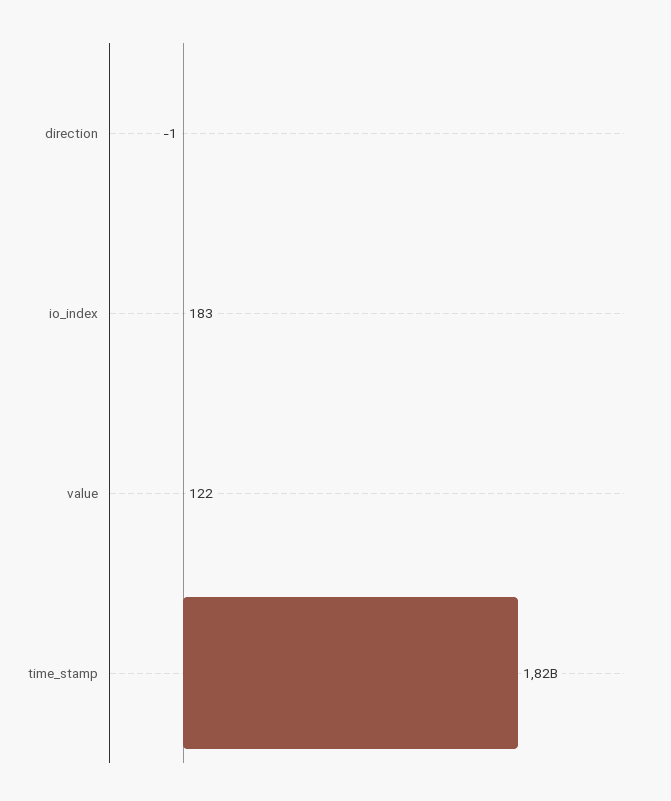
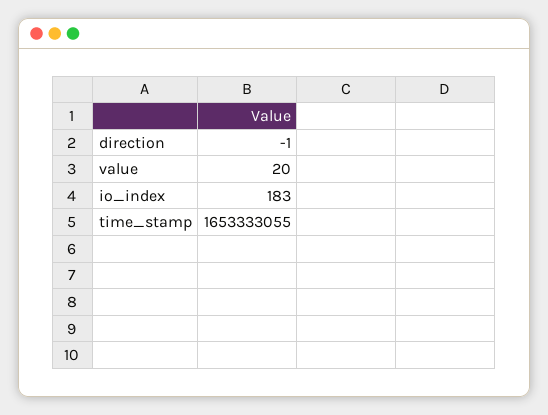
value: 122 -> 20
time_stamp: 1820000000 -> 1653333055

